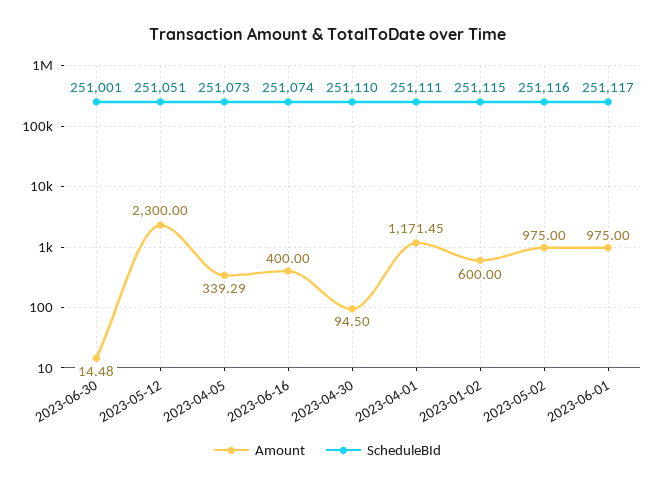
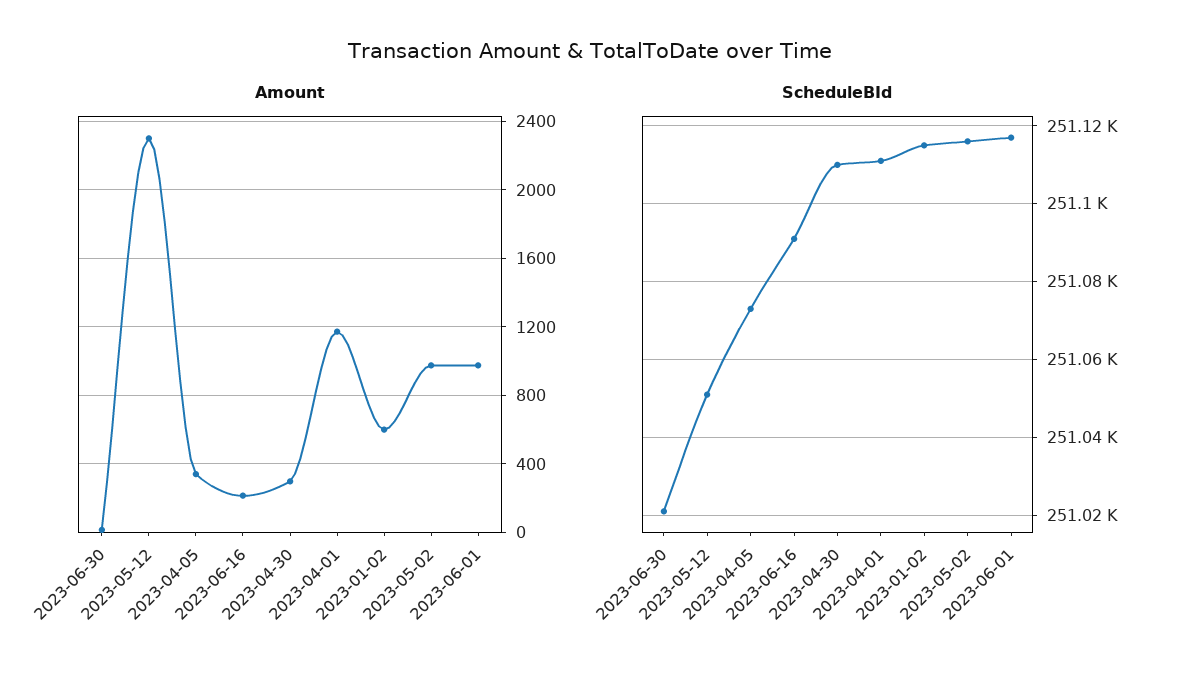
ScheduleBId, 2023-06-30: 251001 -> 251020
Amount, 2023-06-16: 400 -> 200
ScheduleBId, 2023-06-16: 251074 -> 251090
Amount, 2023-04-30: 94.5 -> 300

